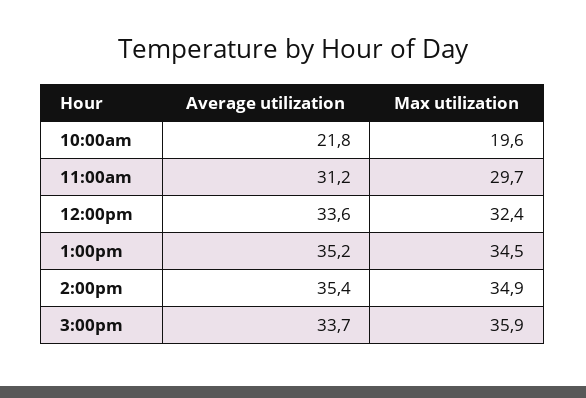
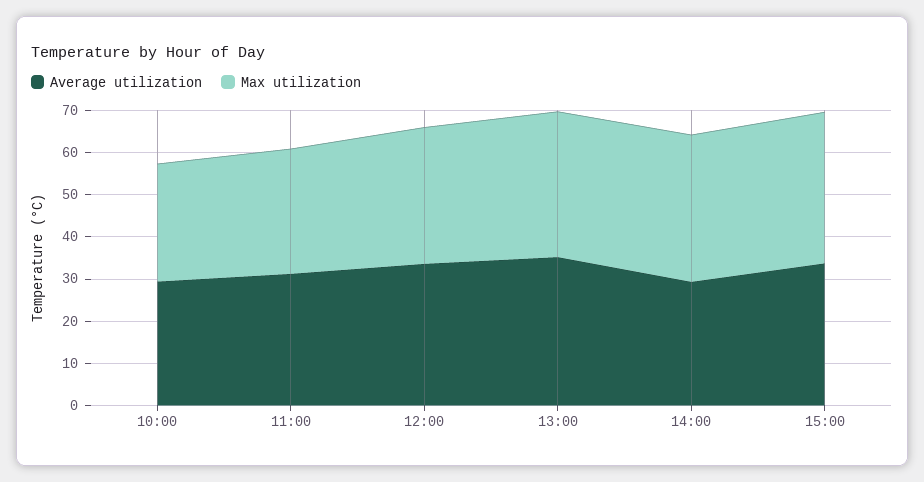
Average utilization, 10:00am: 21.8 -> 30
Max utilization, 10:00am: 19.6 -> 28
Average utilization, 2:00pm: 35.4 -> 30

